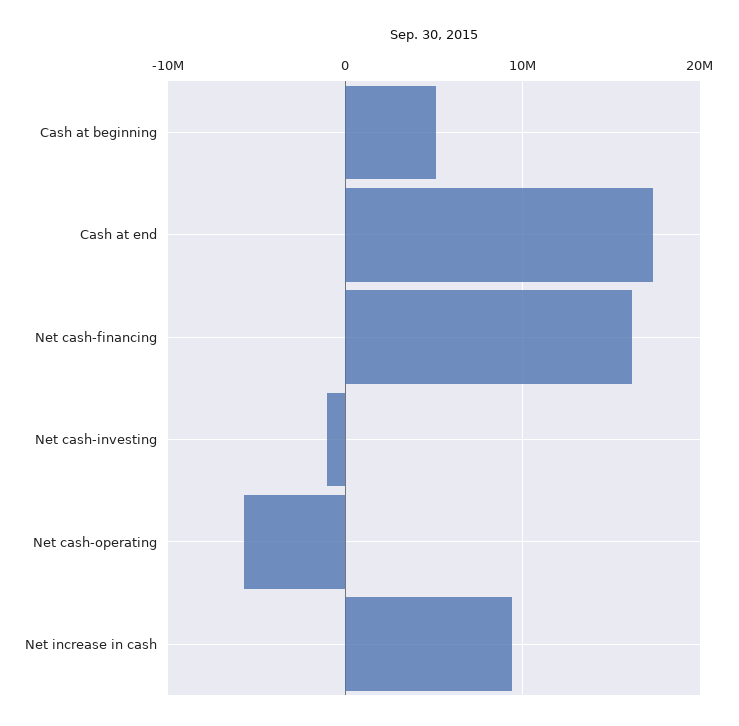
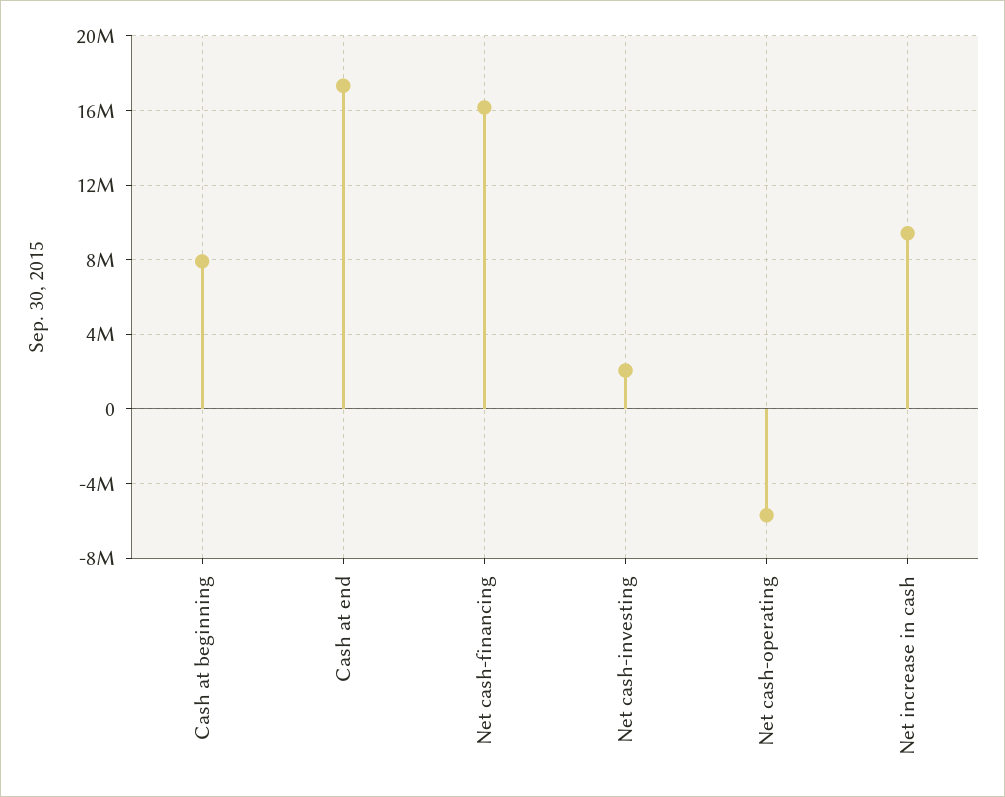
Cash at beginning: 5000000 -> 8000000
Net cash-investing: -1000000 -> 2000000

